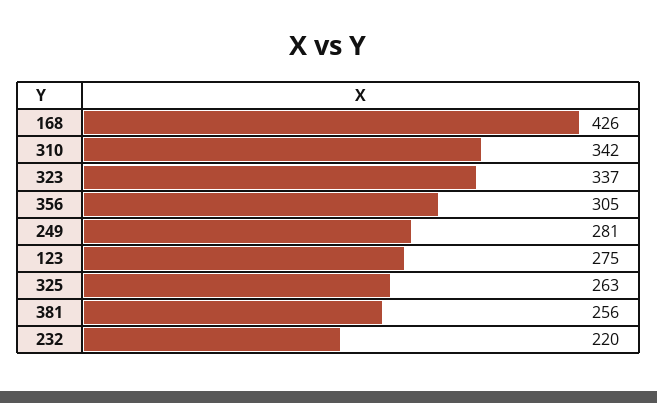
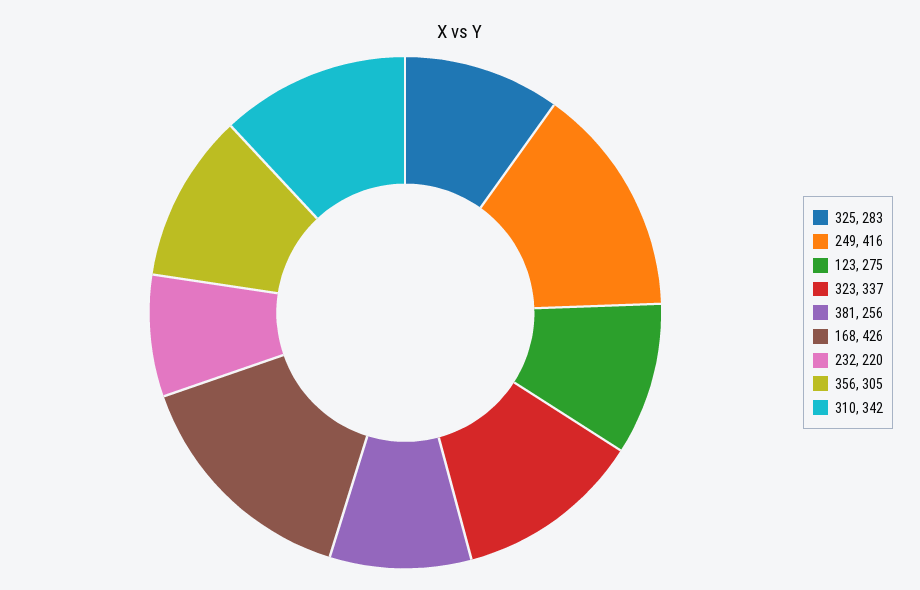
249: 281 -> 416
325: 263 -> 283

